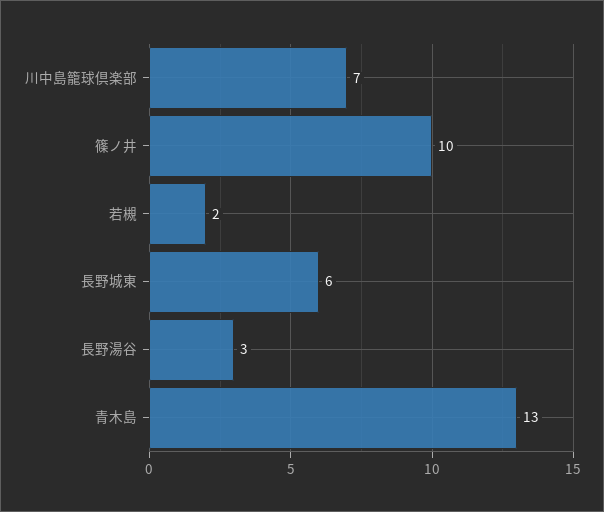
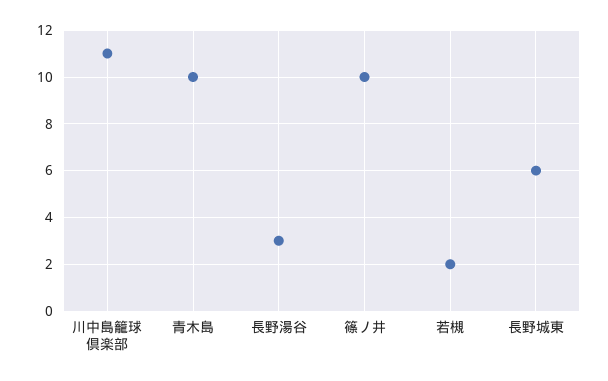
川中島籠球倶楽部: 7 -> 11
青木島: 13 -> 10

